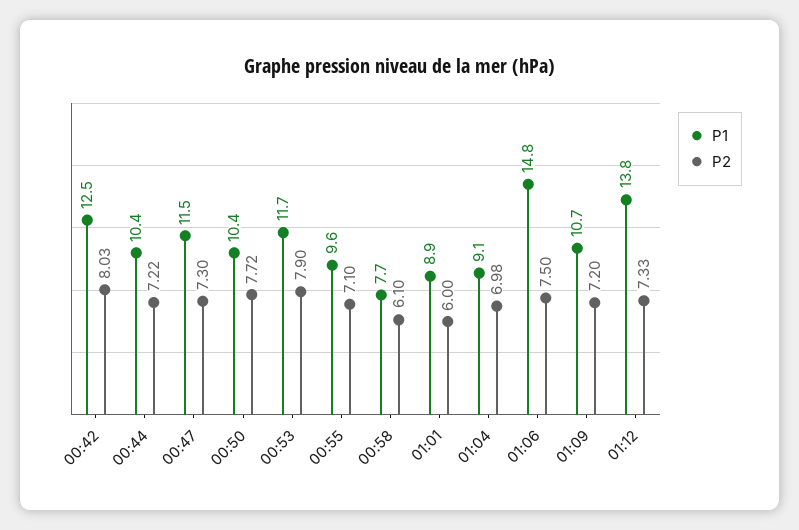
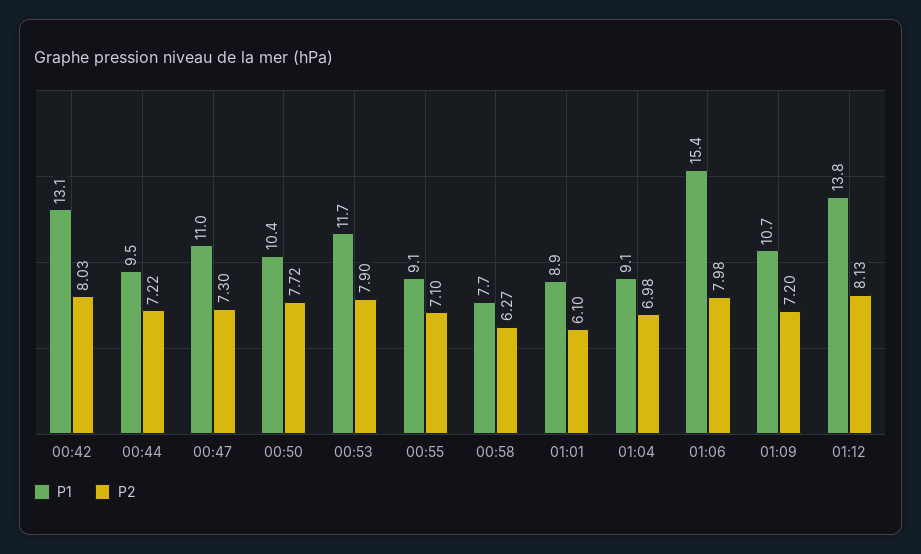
P1, 00:42: 12.5 -> 13.1
P1, 00:44: 10.4 -> 9.5
P1, 00:47: 11.5 -> 11
P1, 00:55: 9.6 -> 9.1
P2, 00:58: 6.1 -> 6.27
P2, 01:01: 6 -> 6.1
P1, 01:06: 14.8 -> 15.4
P2, 01:06: 7.5 -> 7.98
P2, 01:12: 7.33 -> 8.13

